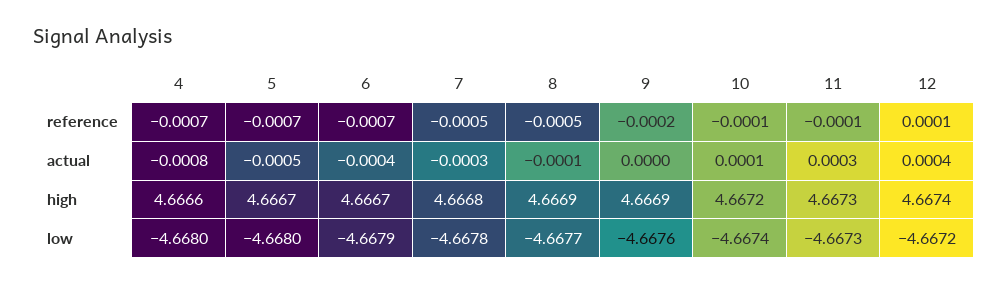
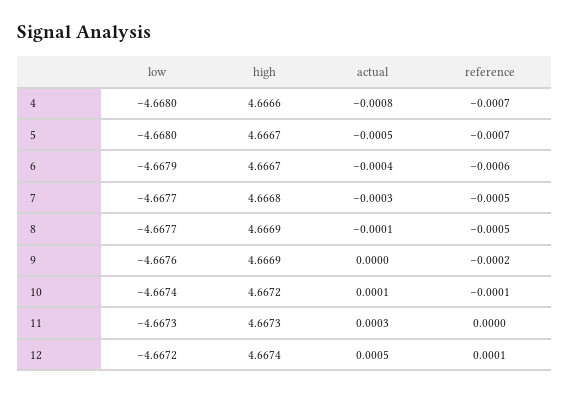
6, reference: -0.0007 -> -0.0006
11, reference: -0.0001 -> 0
12, actual: 0.0004 -> 0.0005
7, low: -4.6678 -> -4.6677

